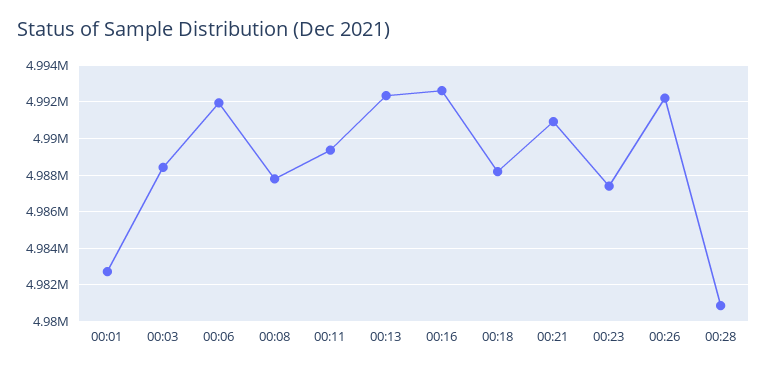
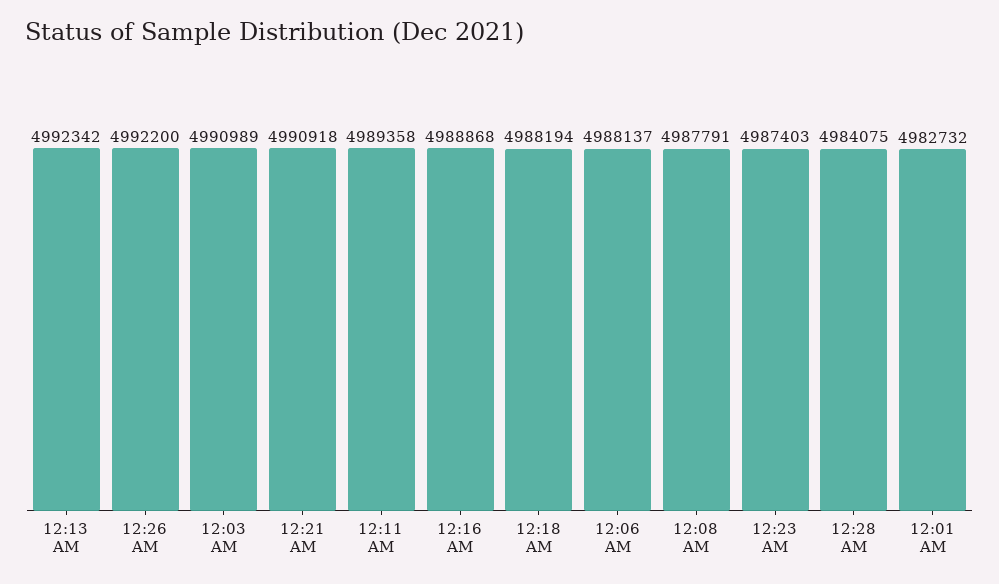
00:03: 4988500 -> 4990989
00:06: 4992000 -> 4988137
00:16: 4992500 -> 4988868
00:28: 4981000 -> 4984075

